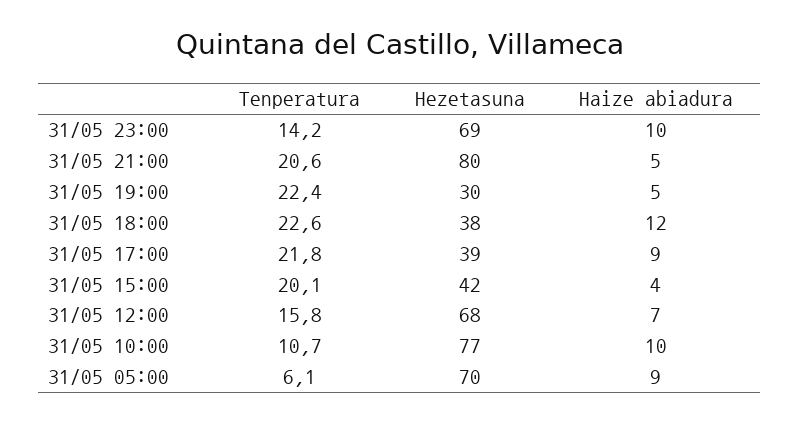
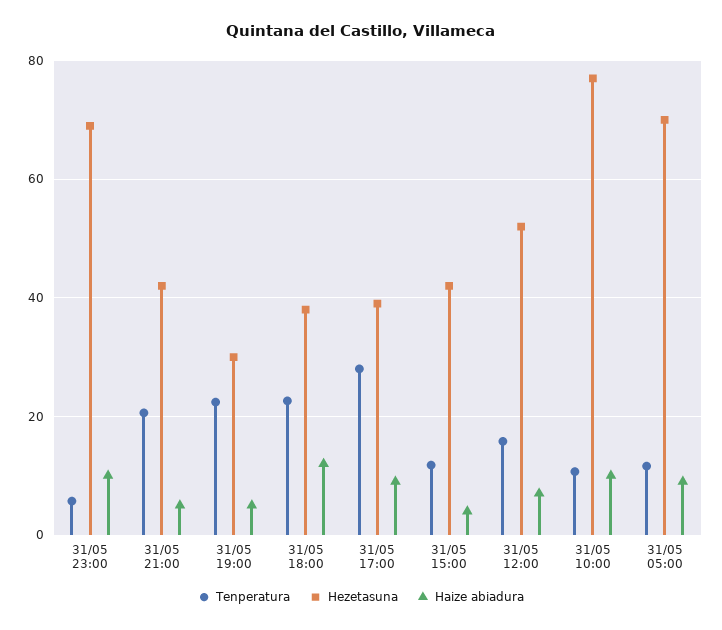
Tenperatura, 31/05 23:00: 14.2 -> 6
Hezetasuna, 31/05 21:00: 80 -> 42
Tenperatura, 31/05 17:00: 21.8 -> 28
Tenperatura, 31/05 15:00: 20.1 -> 12
Hezetasuna, 31/05 12:00: 68 -> 52
Tenperatura, 31/05 05:00: 6.1 -> 12

